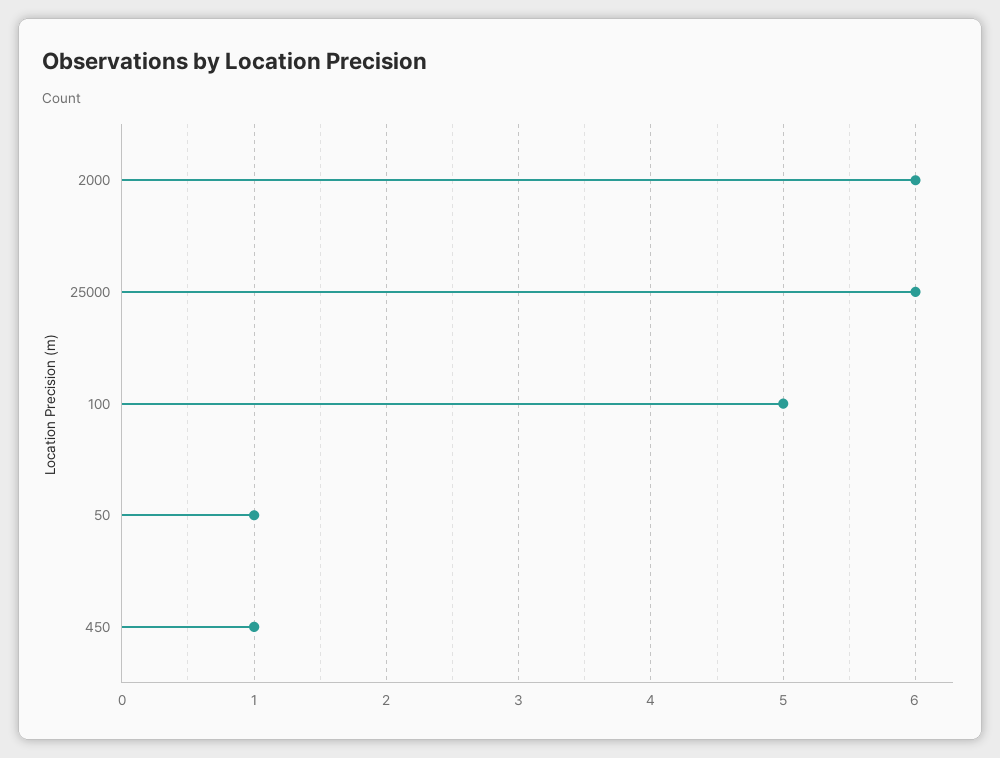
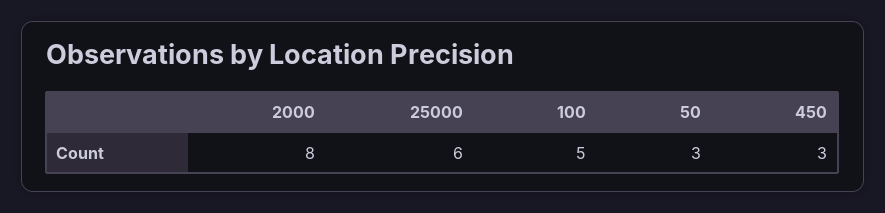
2000: 6 -> 8
50: 1 -> 3
450: 1 -> 3

